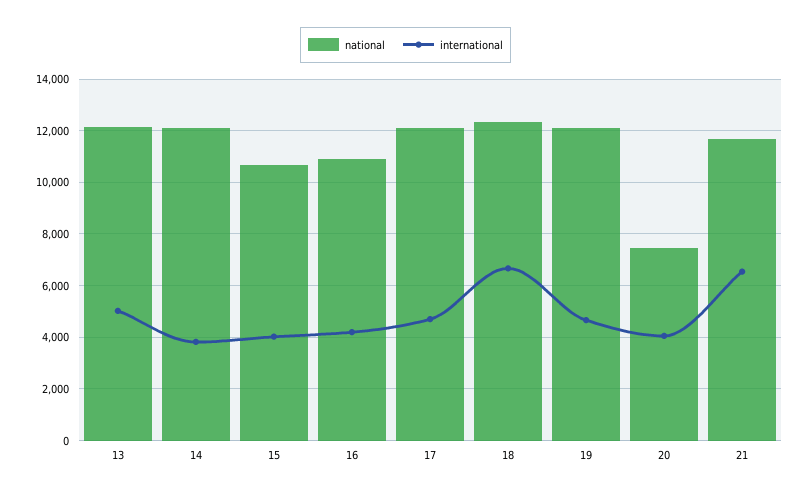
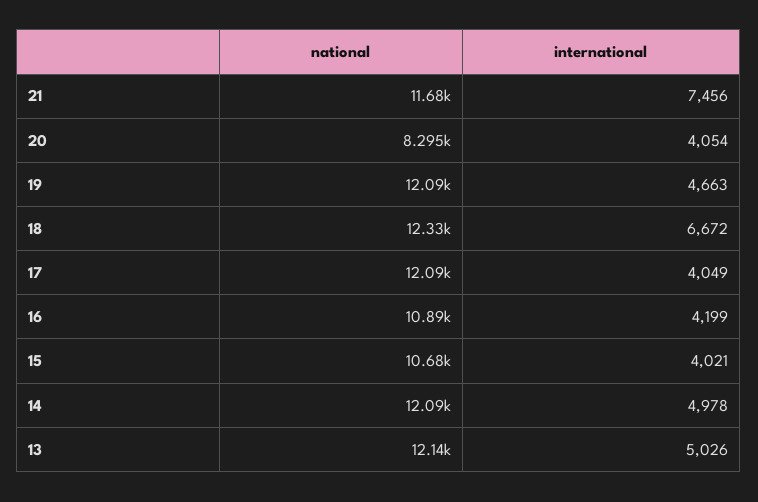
international, 14: 3750 -> 4978
international, 17: 4750 -> 4049
national, 20: 7500 -> 8295
international, 21: 6500 -> 7456

